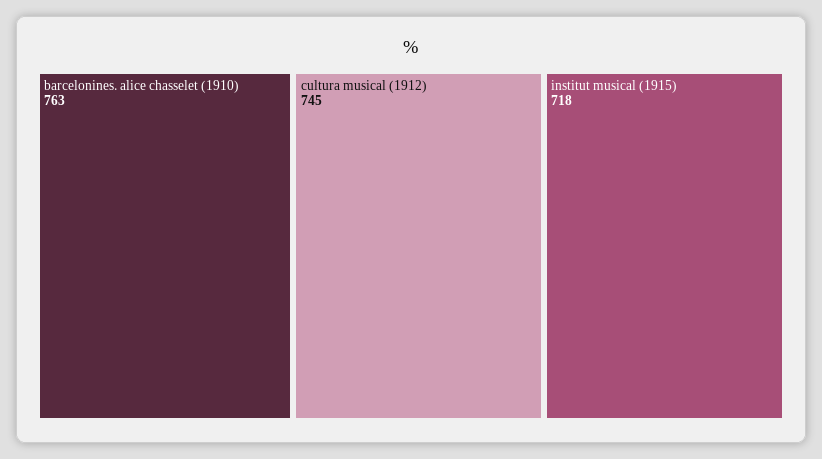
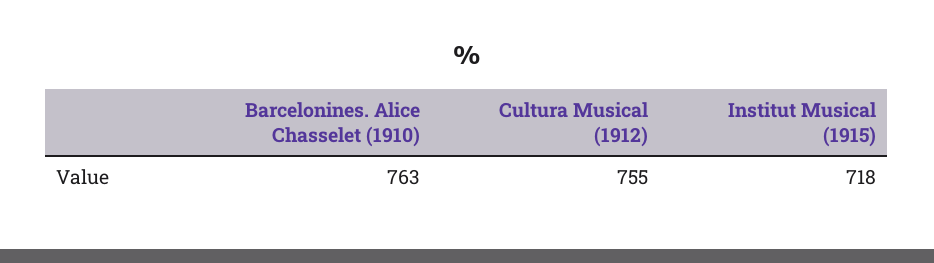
cultura musical (1912): 745 -> 755

